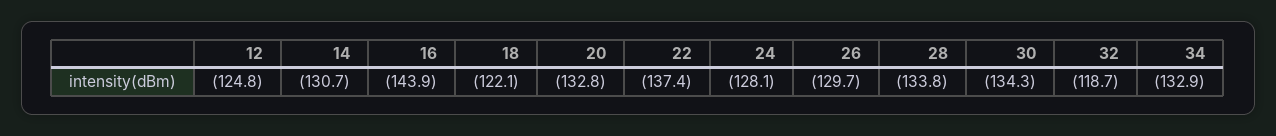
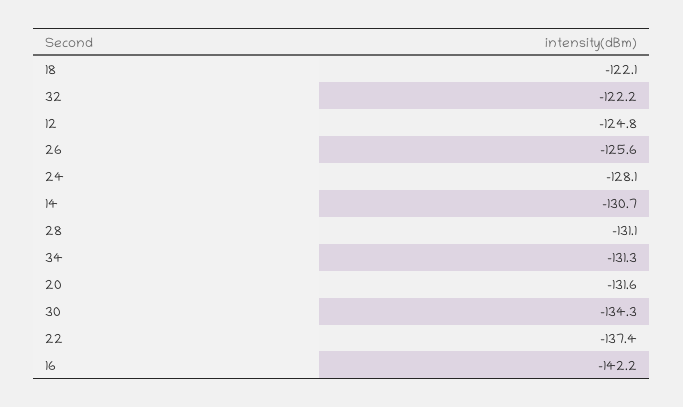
16: -143.9 -> -142.2
20: -132.8 -> -131.6
26: -129.7 -> -125.6
28: -133.8 -> -131.1
32: -118.7 -> -122.2
34: -132.9 -> -131.3

